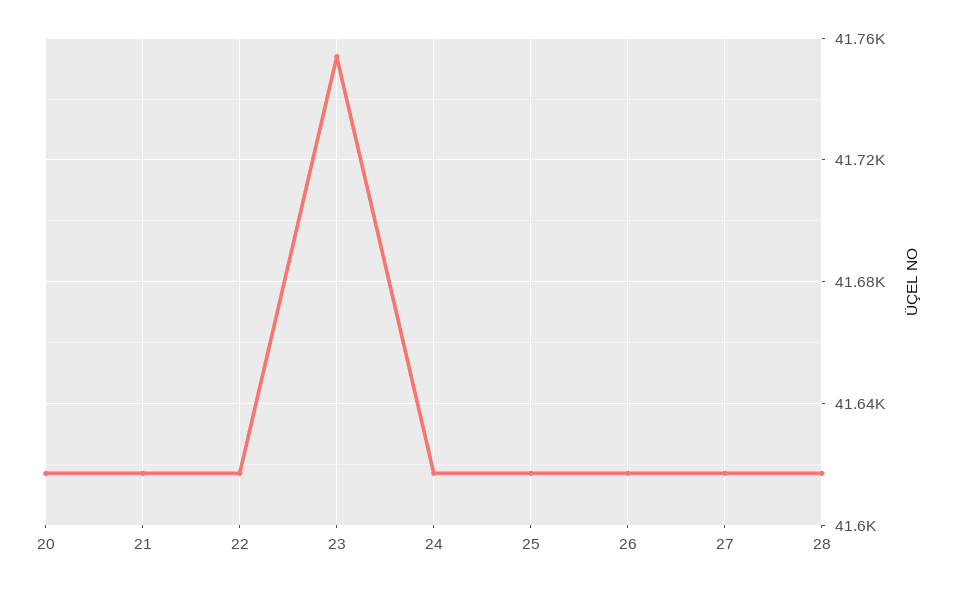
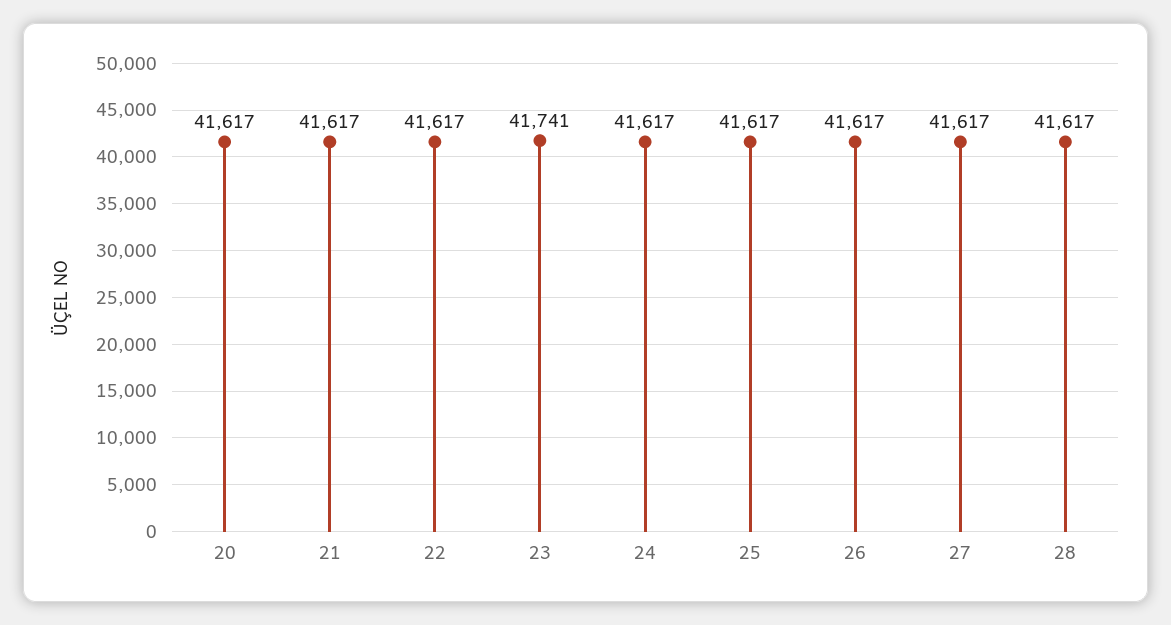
23: 41755 -> 41741

